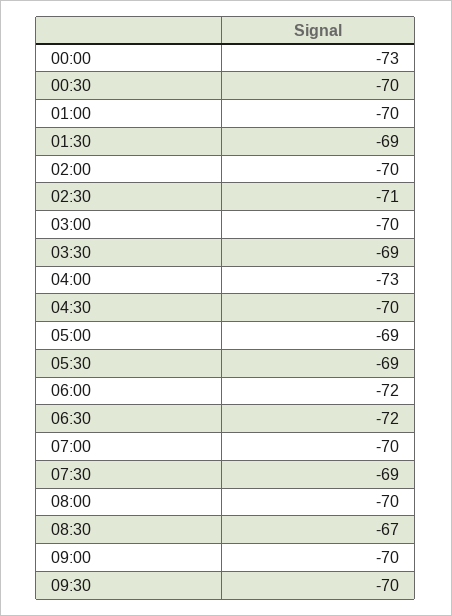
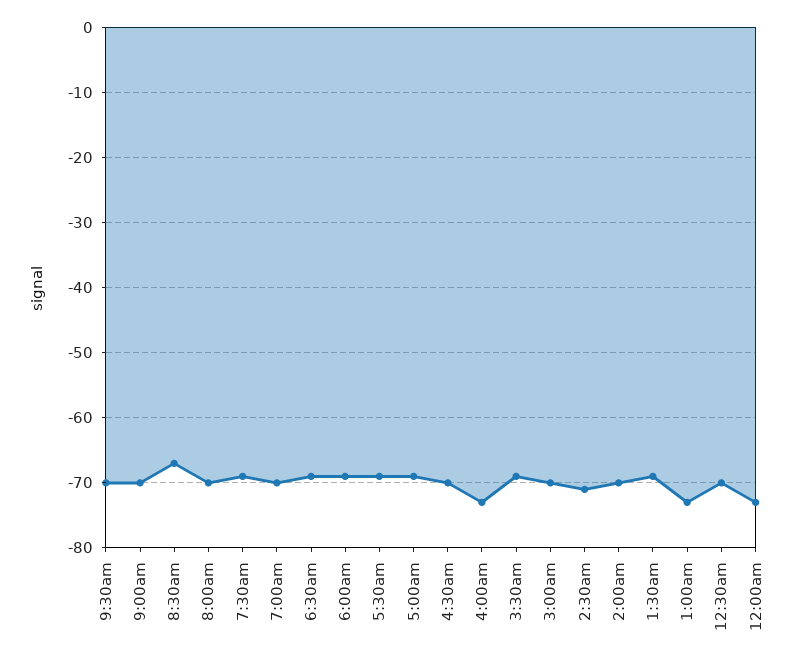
01:00: -70 -> -73
06:00: -72 -> -69
06:30: -72 -> -69

